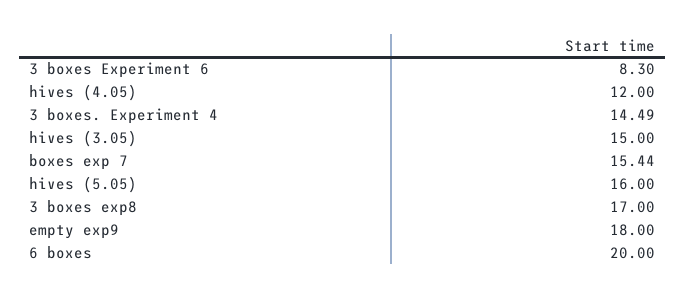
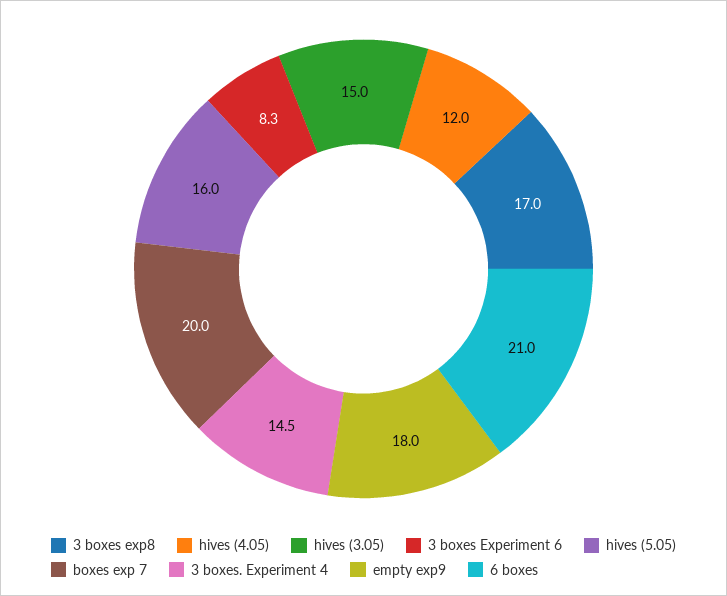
boxes exp 7: 15.44 -> 20
6 boxes: 20 -> 21

